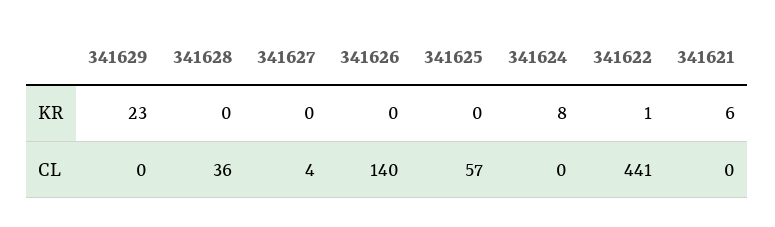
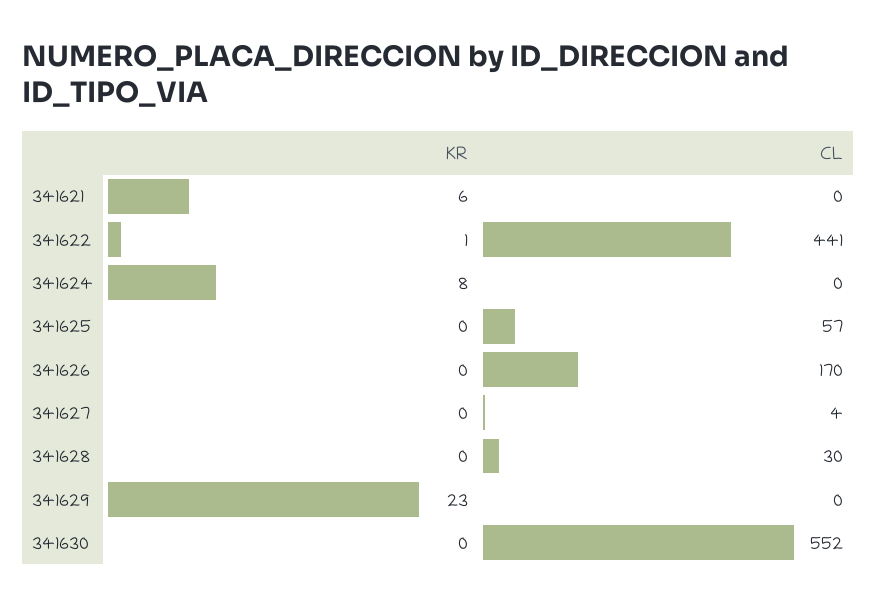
341628, CL: 36 -> 30
341626, CL: 140 -> 170
341630, KR: none -> 0
341630, CL: none -> 552

